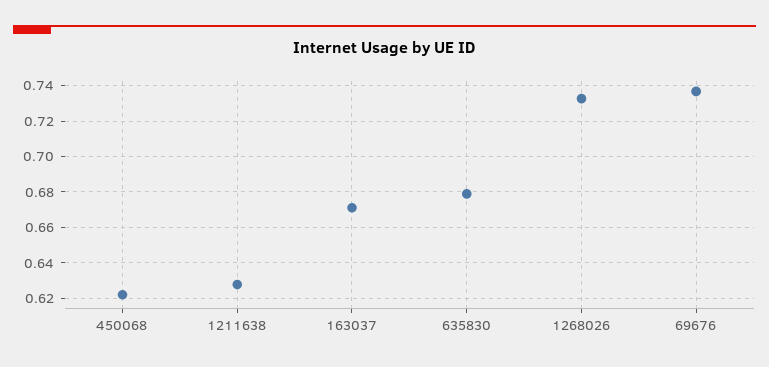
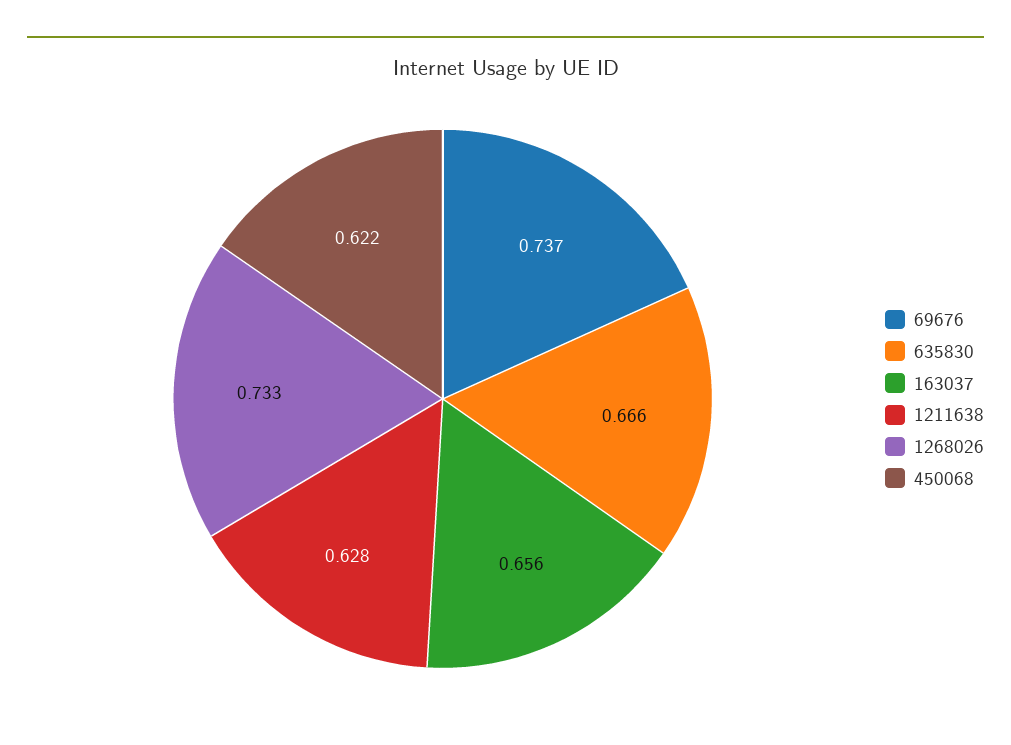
163037: 0.67 -> 0.656
635830: 0.68 -> 0.666

